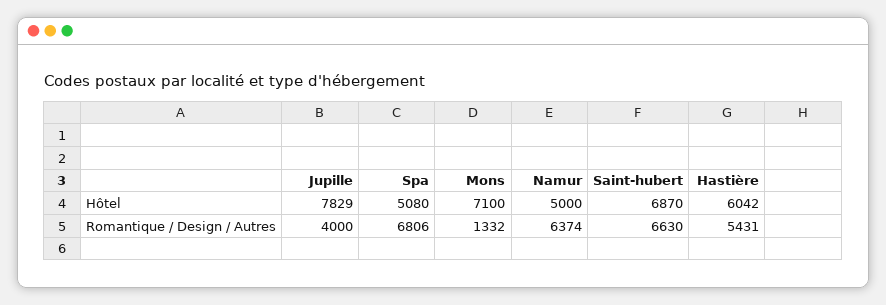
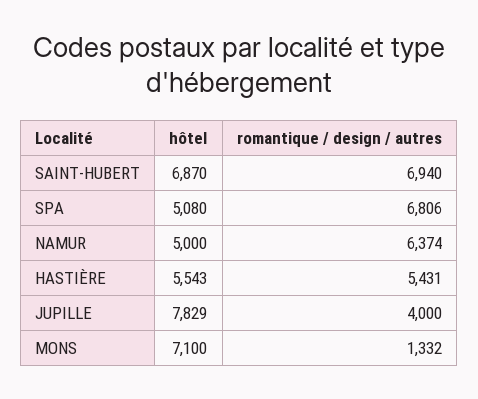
Hastière, Hôtel: 6042 -> 5543
Saint-hubert, Romantique / Design / Autres: 6630 -> 6940

